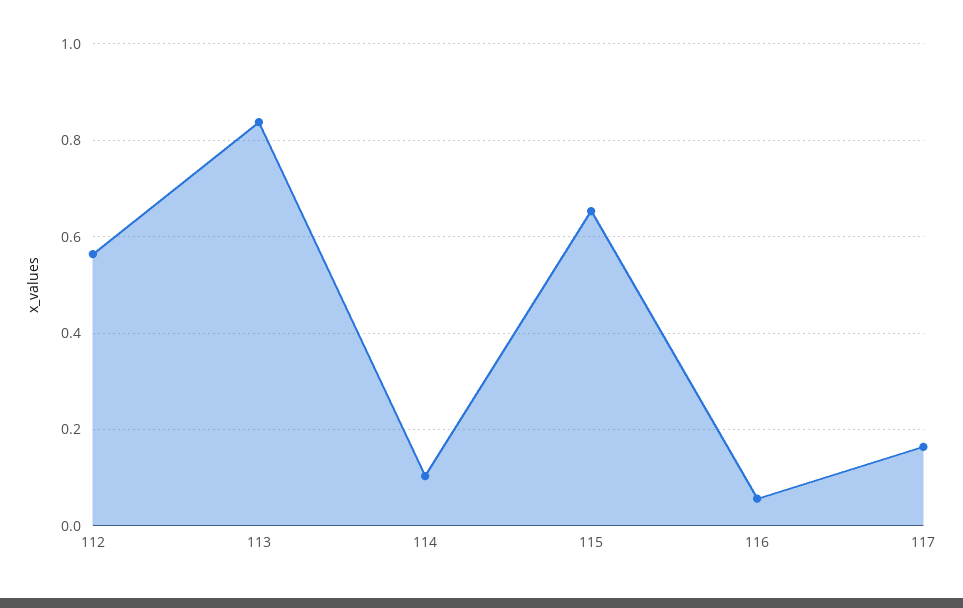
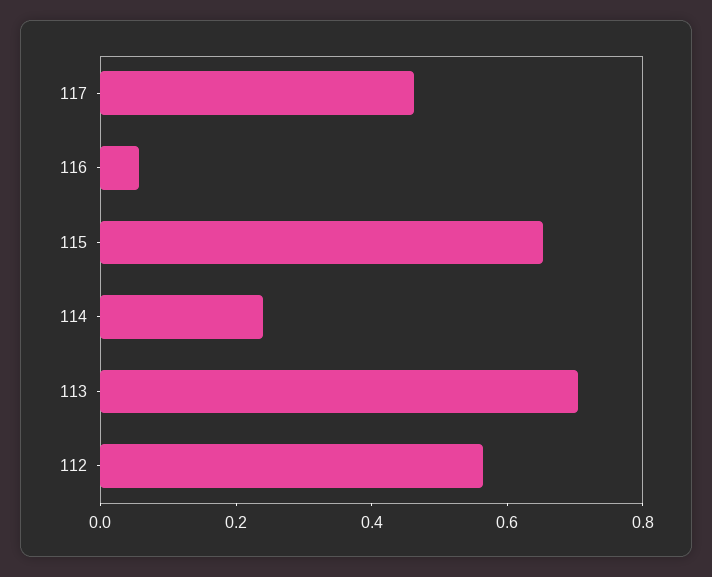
113: 0.84 -> 0.7
114: 0.1 -> 0.25
117: 0.16 -> 0.45

